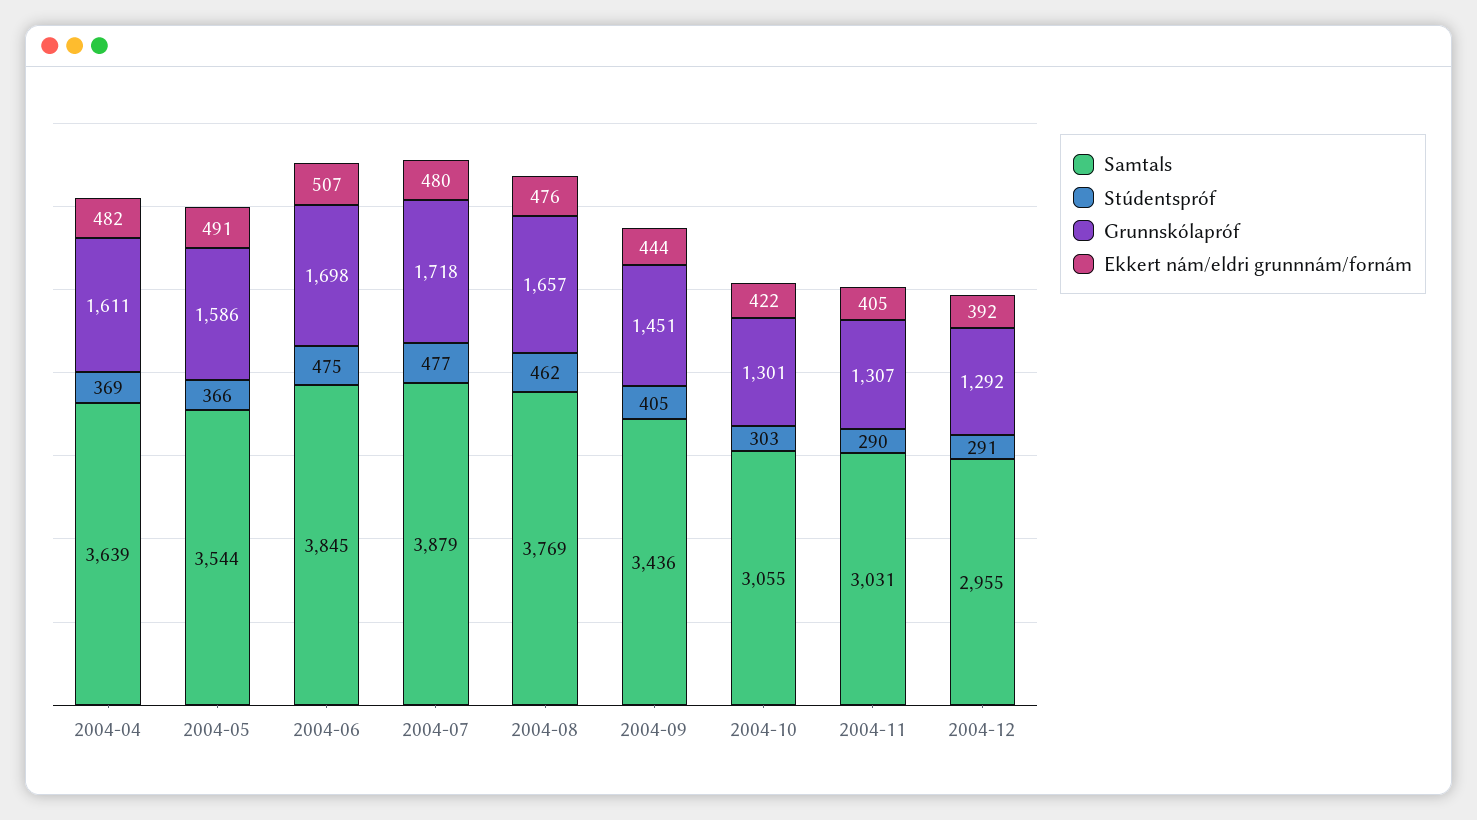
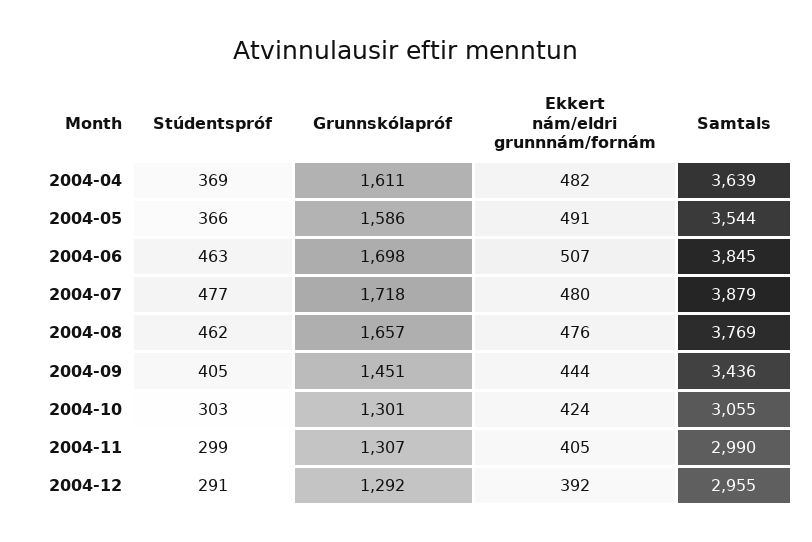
Stúdentspróf, 2004-06: 475 -> 463
Ekkert nám/eldri grunnnám/fornám, 2004-10: 422 -> 424
Samtals, 2004-11: 3031 -> 2990
Stúdentspróf, 2004-11: 290 -> 299

